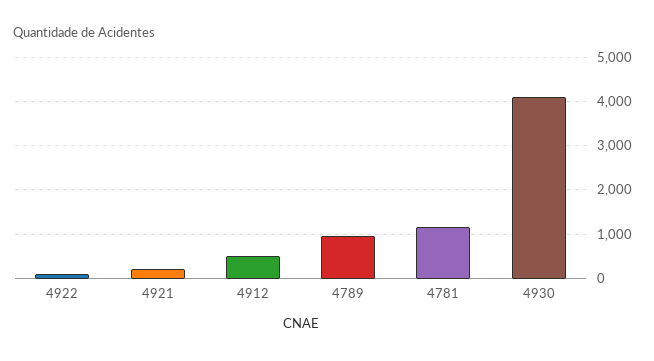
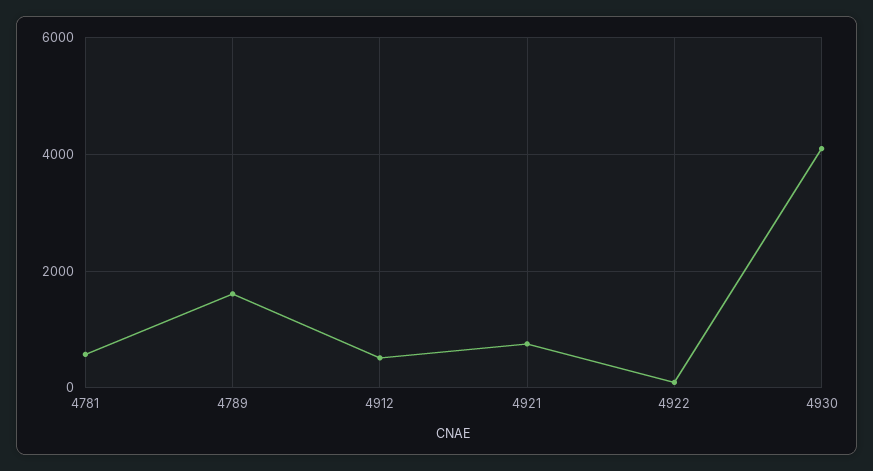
4921: 200 -> 800
4789: 1000 -> 1600
4781: 1200 -> 600

